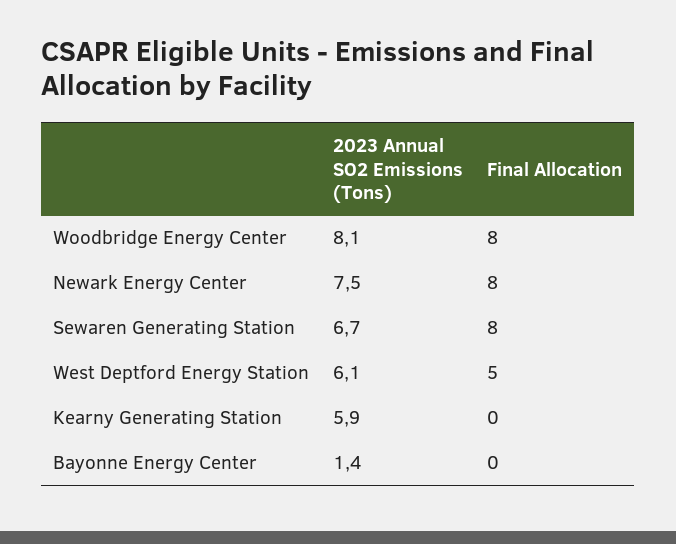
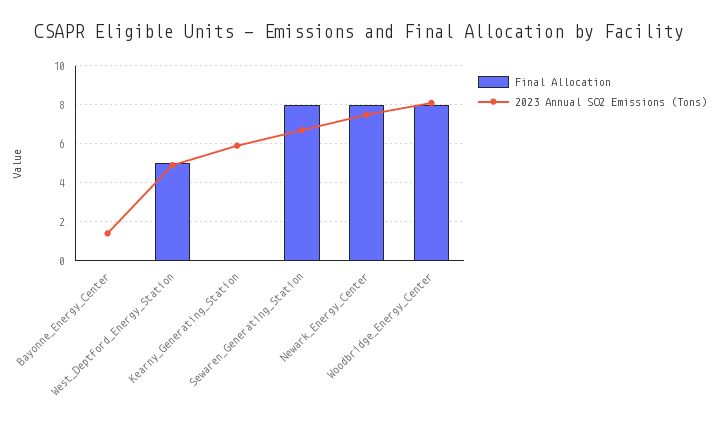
2023 Annual SO2 Emissions (Tons), West Deptford Energy Station: 6.1 -> 5

